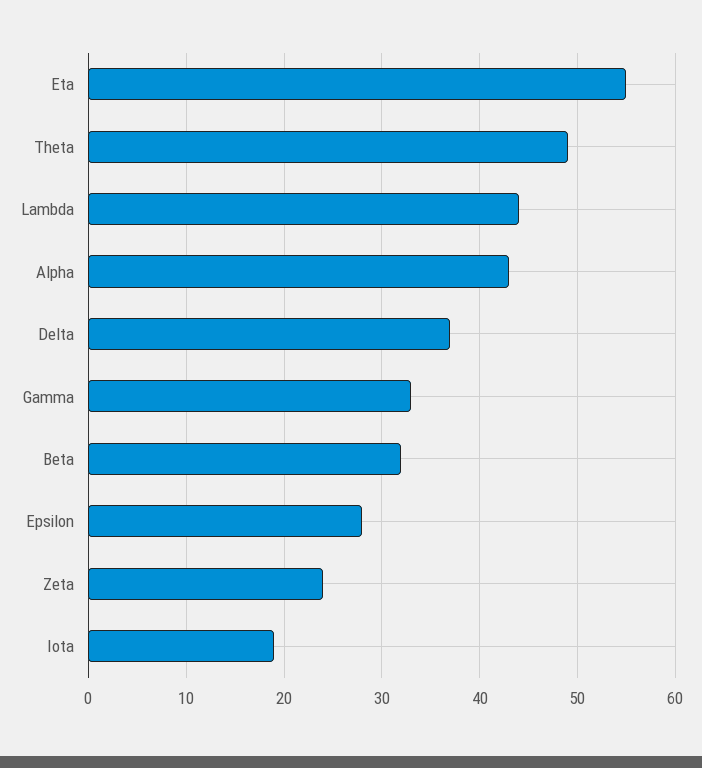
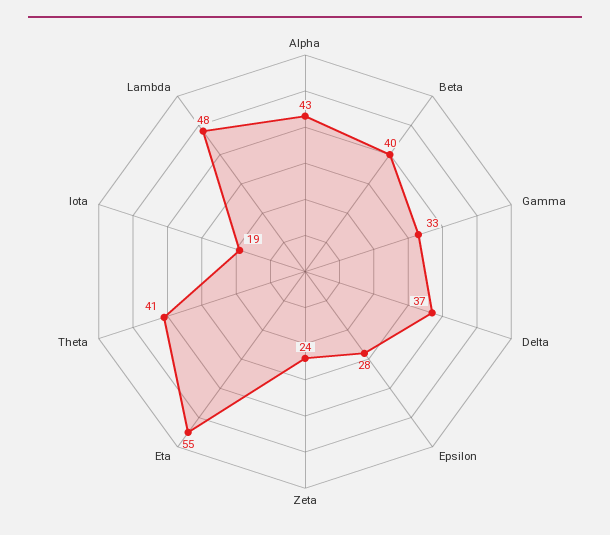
Theta: 49 -> 41
Lambda: 44 -> 48
Beta: 32 -> 40

